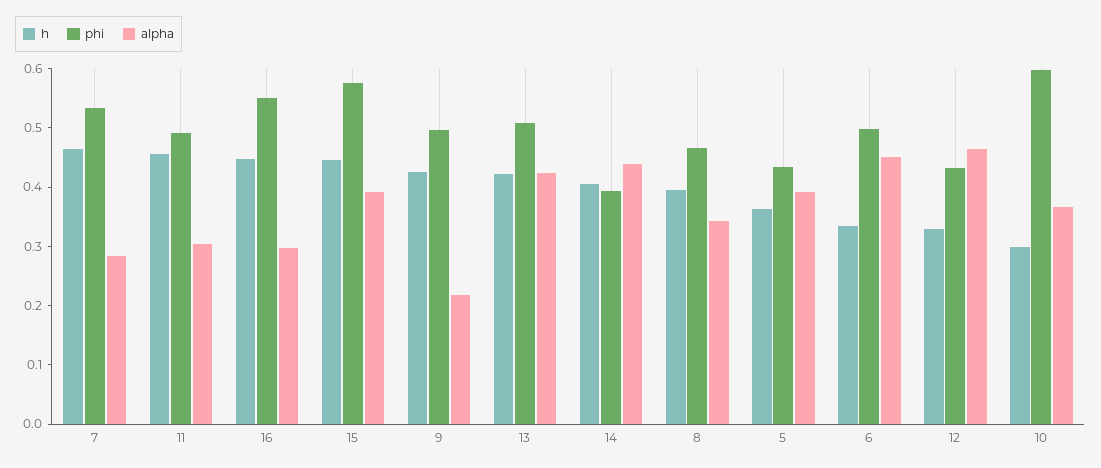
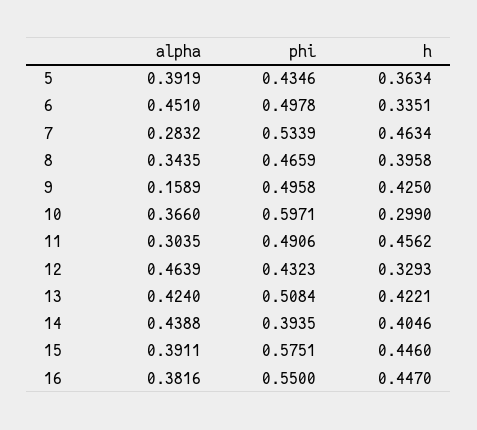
alpha, 16: 0.3 -> 0.3816
alpha, 9: 0.22 -> 0.1589

